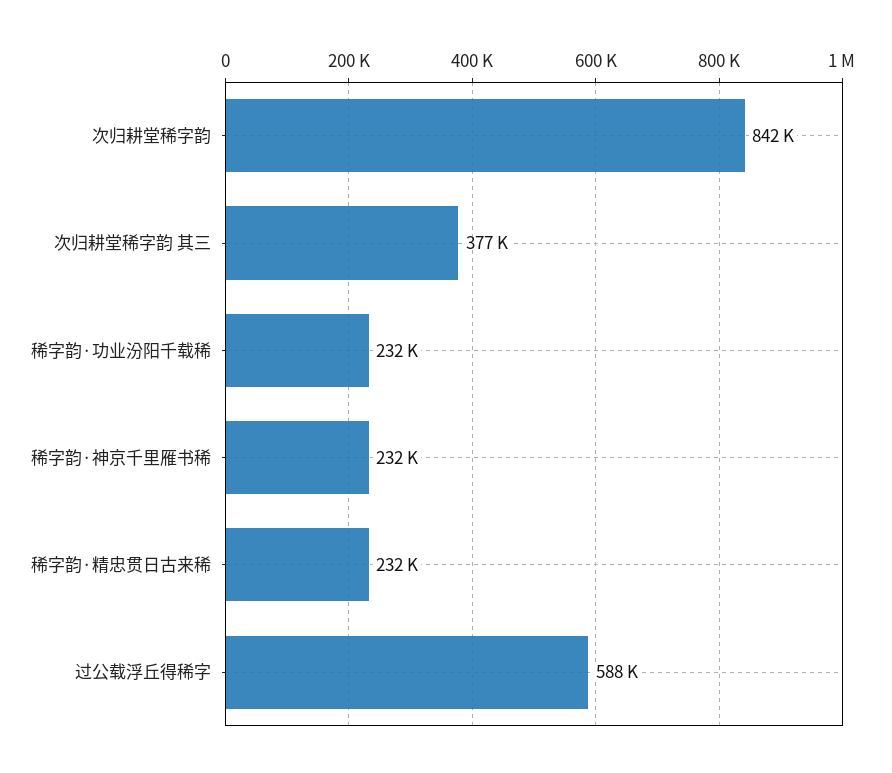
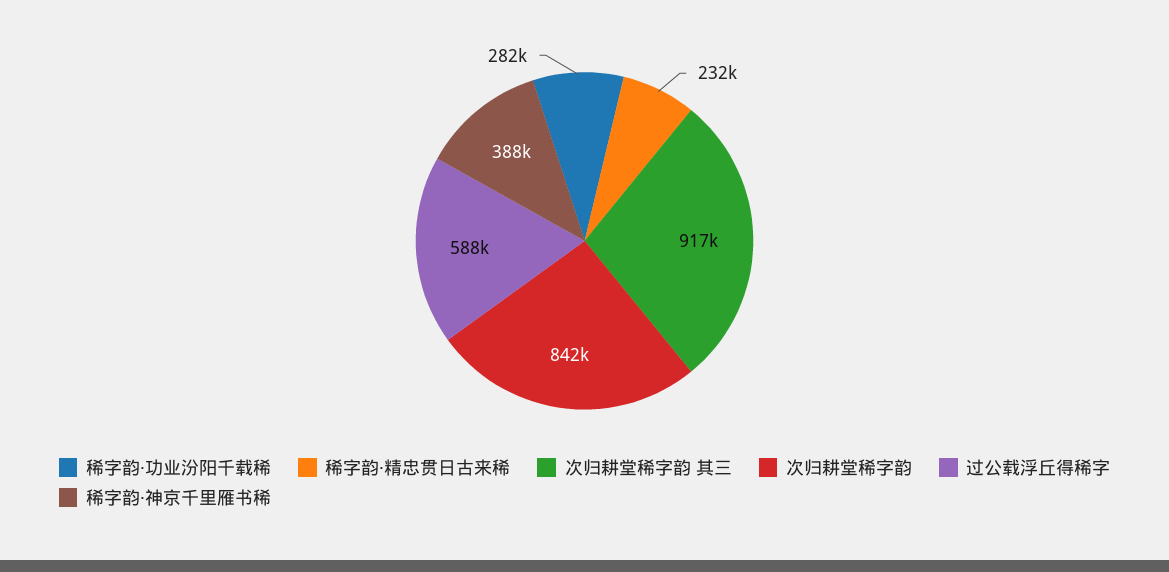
次归耕堂稀字韵 其三: 377000 -> 917000
稀字韵·功业汾阳千载稀: 232000 -> 282000
稀字韵·神京千里雁书稀: 232000 -> 388000

